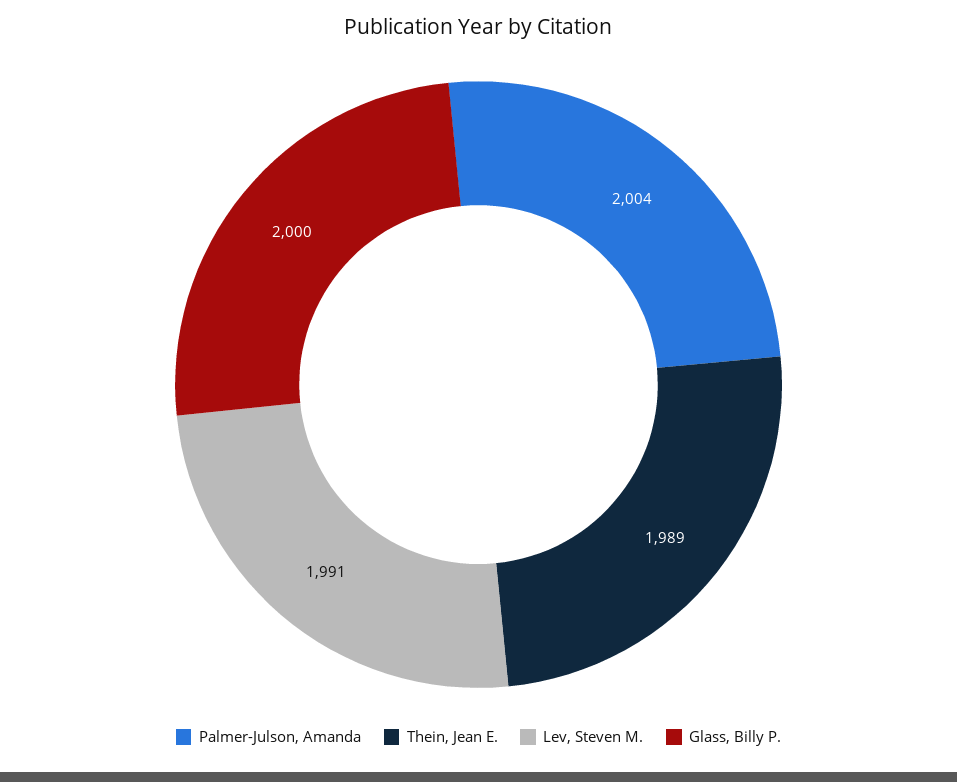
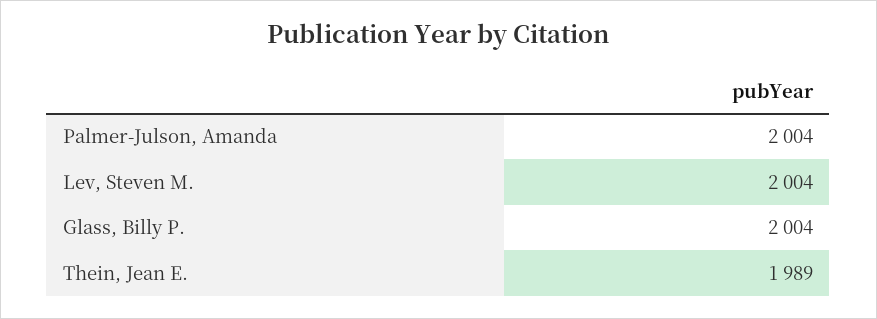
Lev, Steven M.: 1991 -> 2004
Glass, Billy P.: 2000 -> 2004

